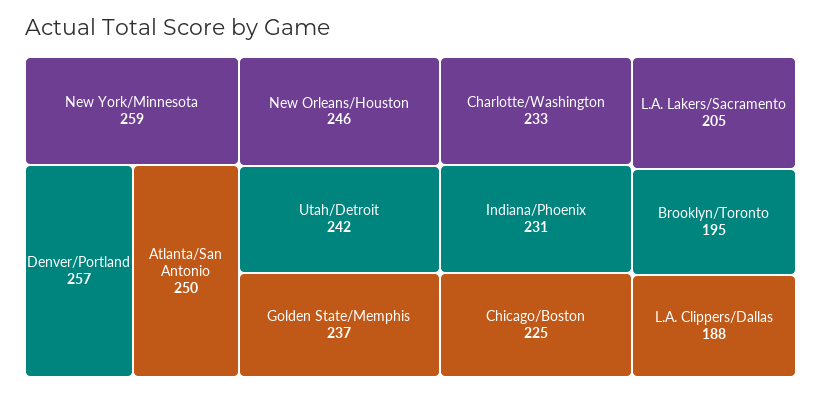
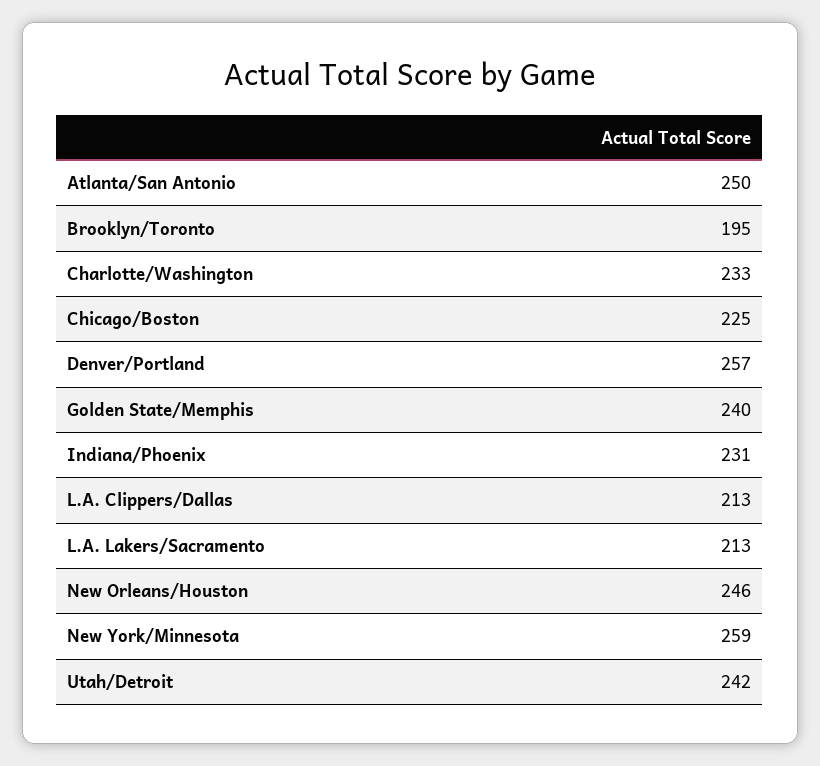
Golden State/Memphis: 237 -> 240
L.A. Lakers/Sacramento: 205 -> 213
L.A. Clippers/Dallas: 188 -> 213

